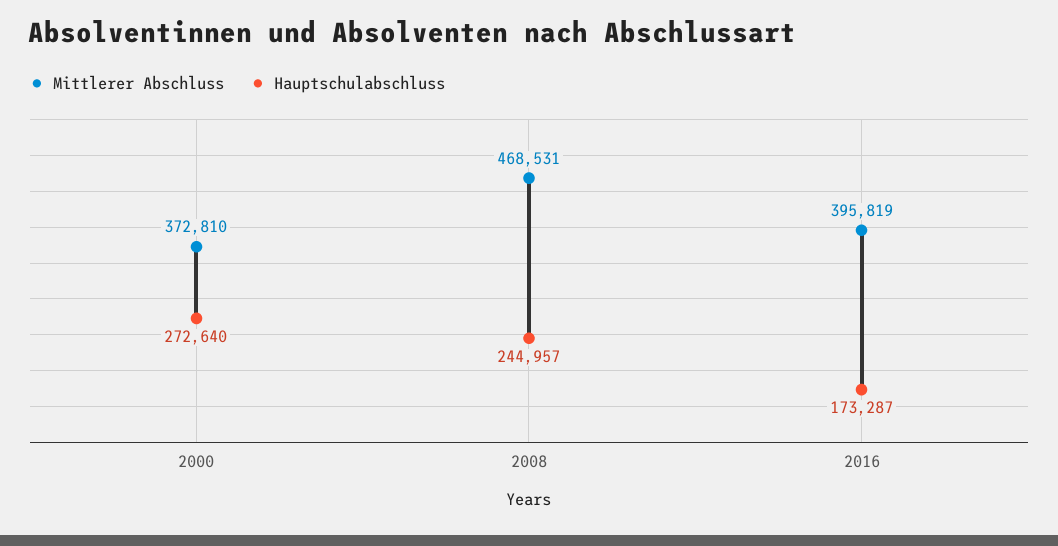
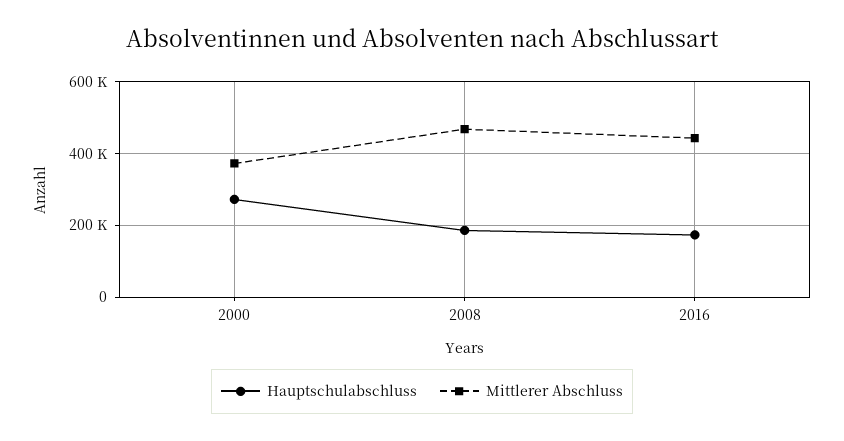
Hauptschulabschluss, 2008: 244957 -> 180000
Mittlerer Abschluss, 2016: 395819 -> 440000

